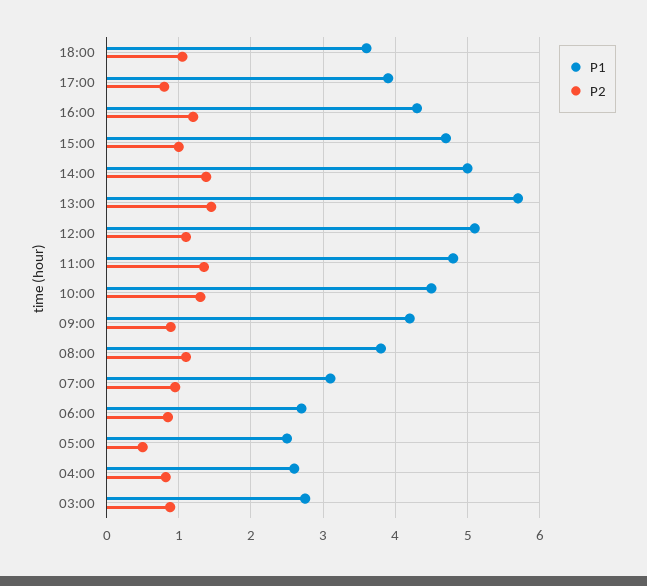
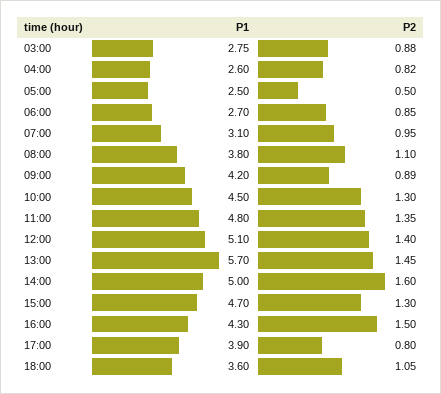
P2, 16:00: 1.2 -> 1.5
P2, 15:00: 1 -> 1.3
P2, 14:00: 1.4 -> 1.6
P2, 12:00: 1.1 -> 1.4

